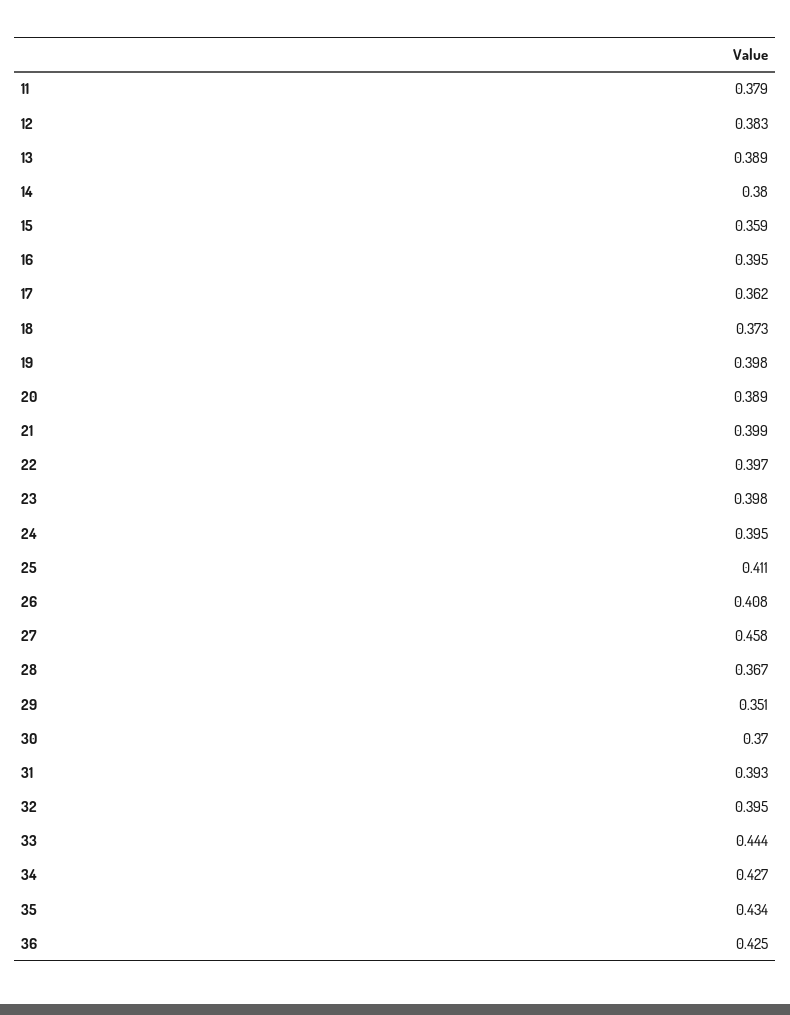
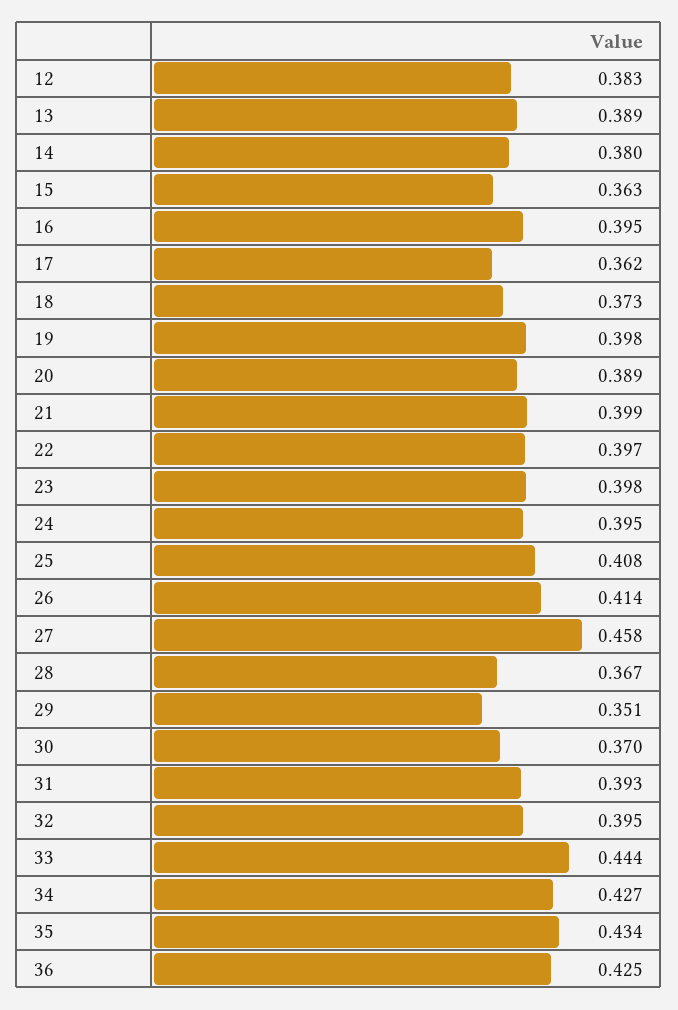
11: 0.379 -> none
15: 0.359 -> 0.363
25: 0.411 -> 0.408
26: 0.408 -> 0.414

